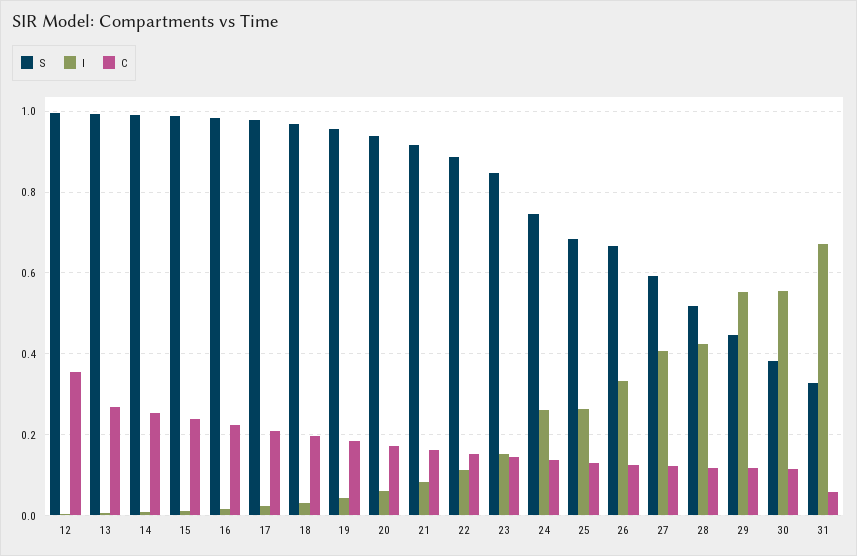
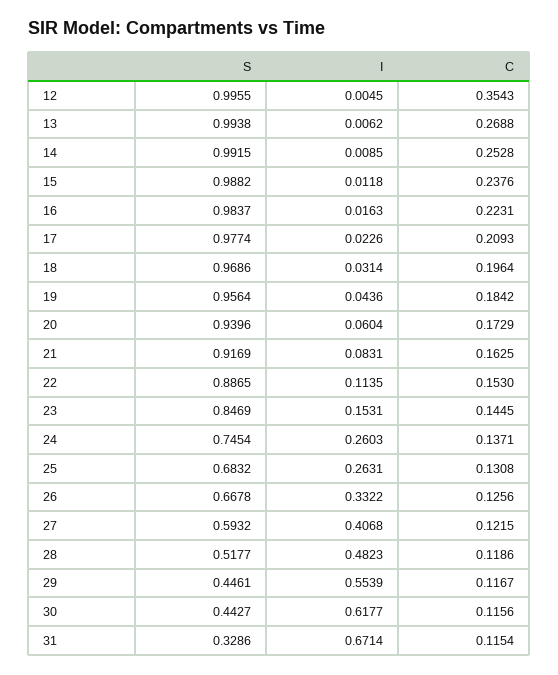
I, 28: 0.42 -> 0.4823
S, 30: 0.38 -> 0.4427
I, 30: 0.56 -> 0.6177
C, 31: 0.06 -> 0.1154

